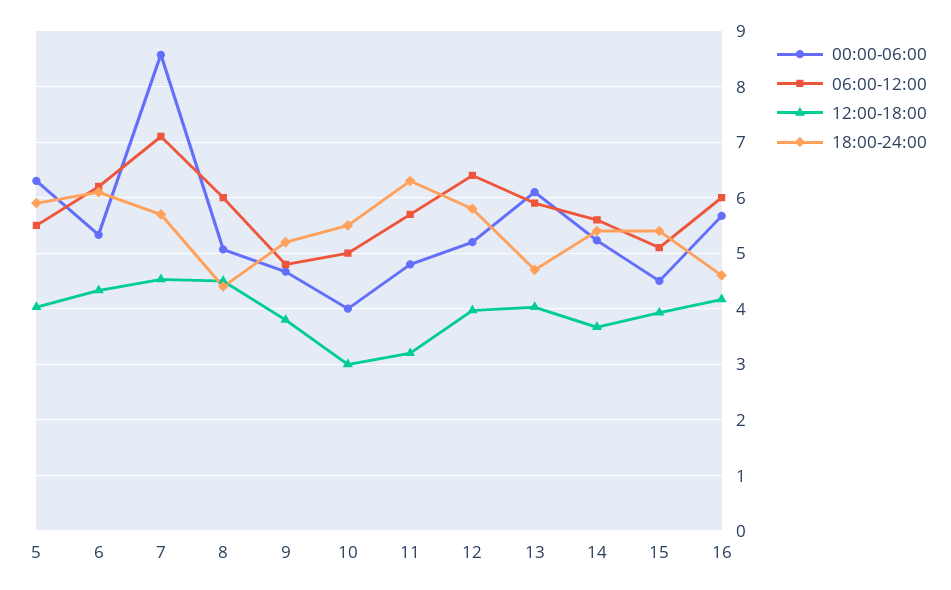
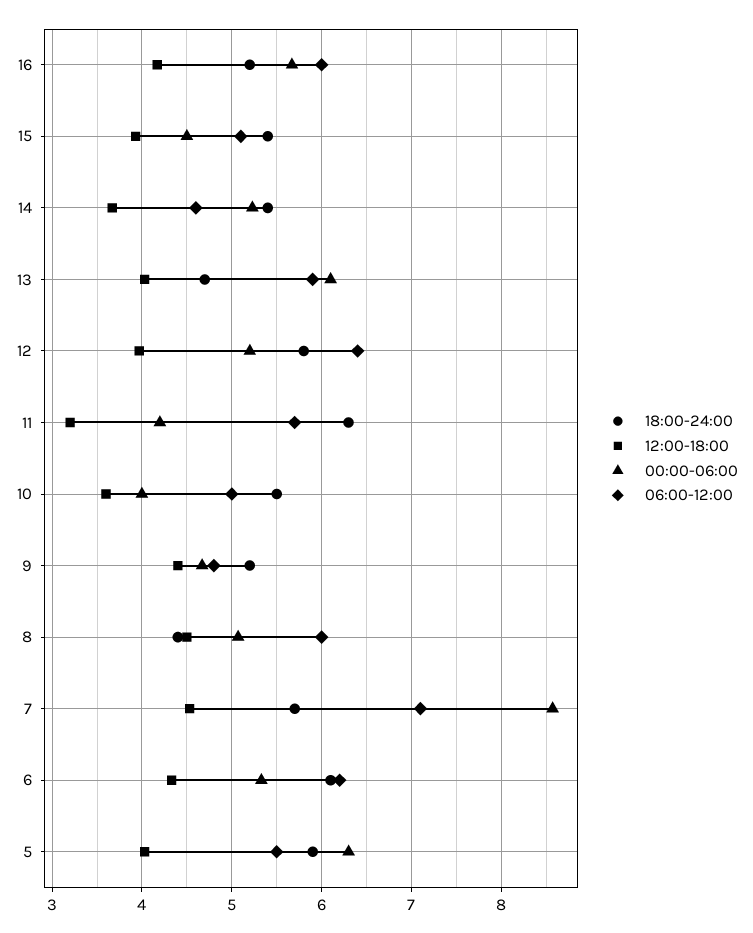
12:00-18:00, 9: 3.8 -> 4.4
12:00-18:00, 10: 3 -> 3.6
00:00-06:00, 11: 4.8 -> 4.2
06:00-12:00, 14: 5.6 -> 4.6
18:00-24:00, 16: 4.6 -> 5.2

